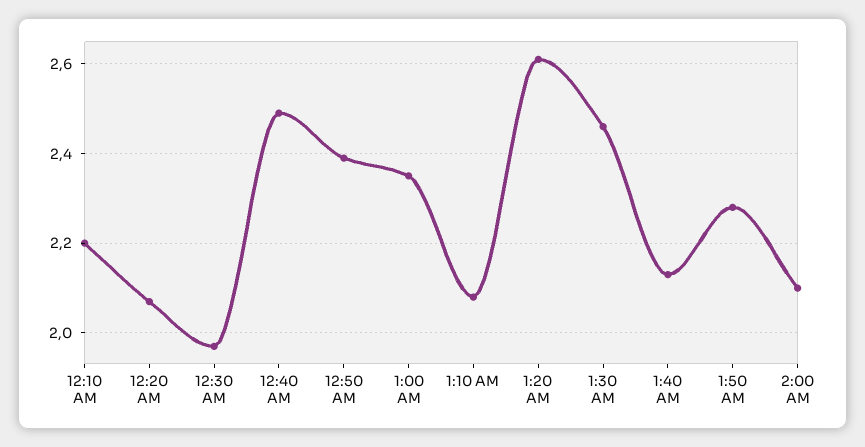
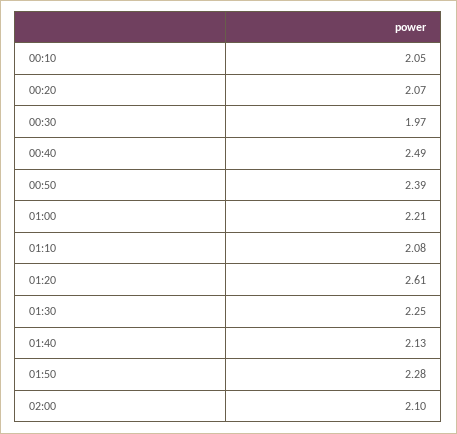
12:10 AM: 2.2 -> 2.05
1:00 AM: 2.35 -> 2.21
1:30 AM: 2.45 -> 2.25

